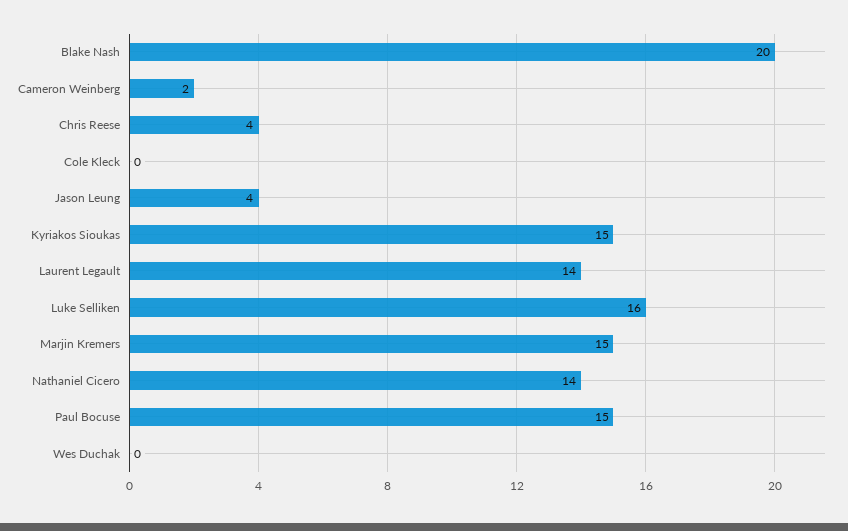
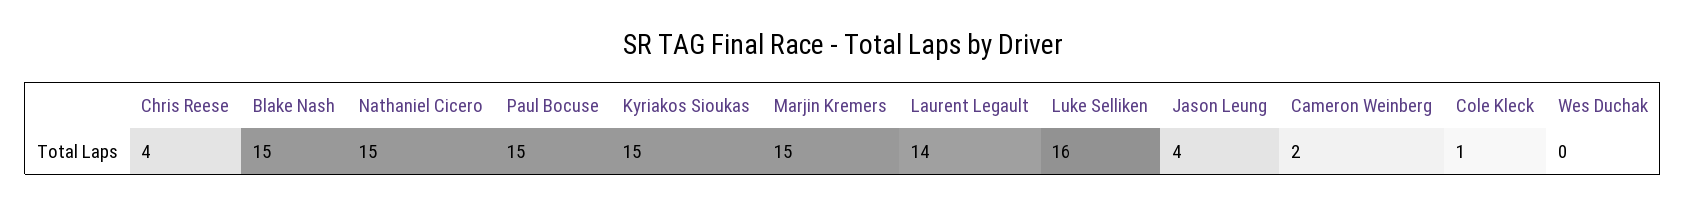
Blake Nash: 20 -> 15
Cole Kleck: 0 -> 1
Nathaniel Cicero: 14 -> 15

